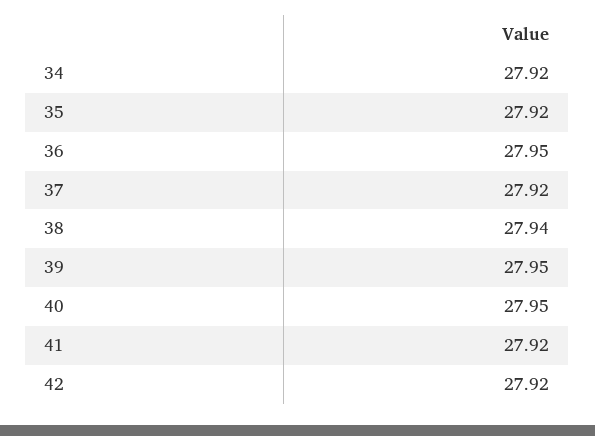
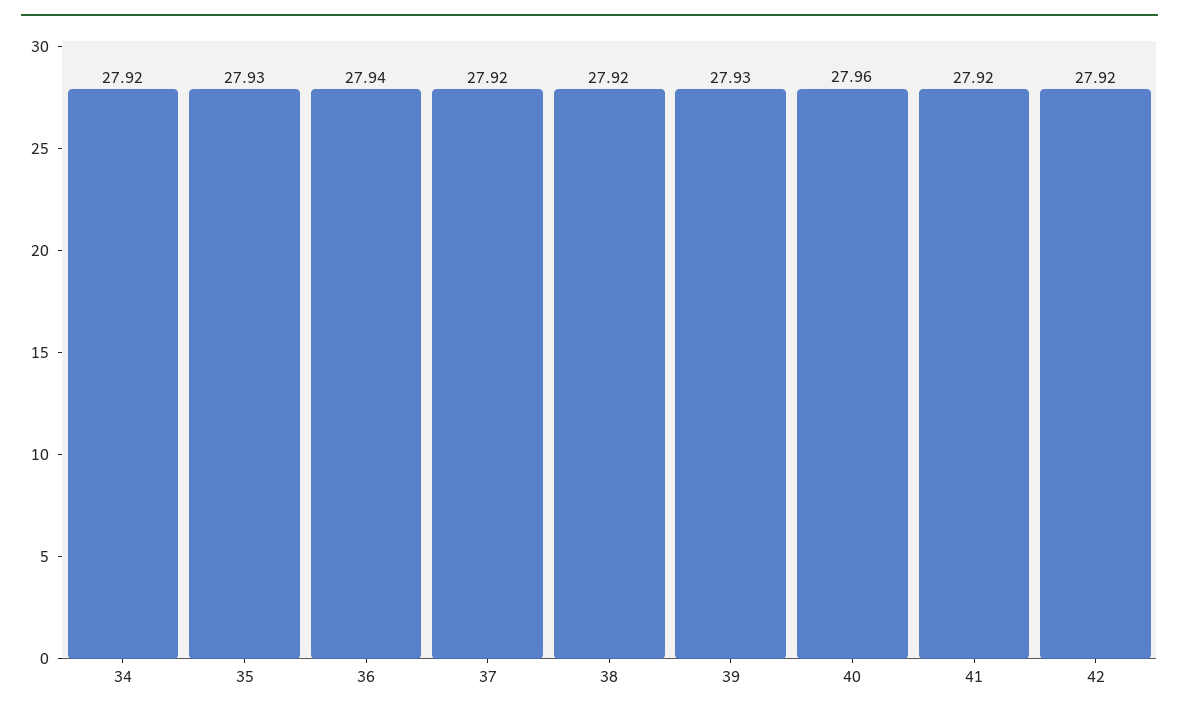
35: 27.92 -> 27.93
36: 27.95 -> 27.94
38: 27.94 -> 27.92
39: 27.95 -> 27.93
40: 27.95 -> 27.96

